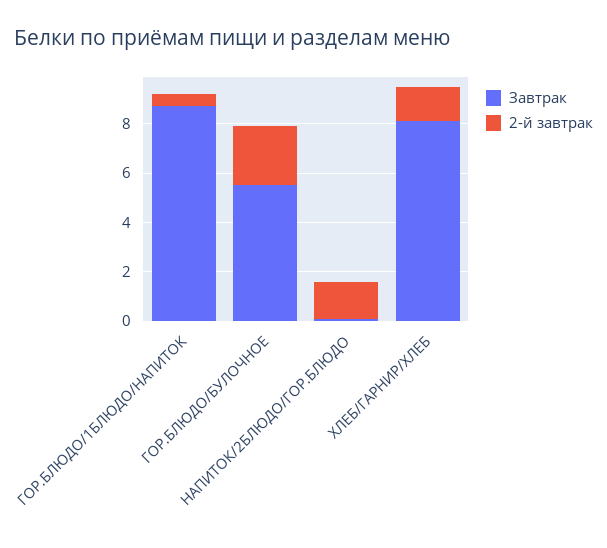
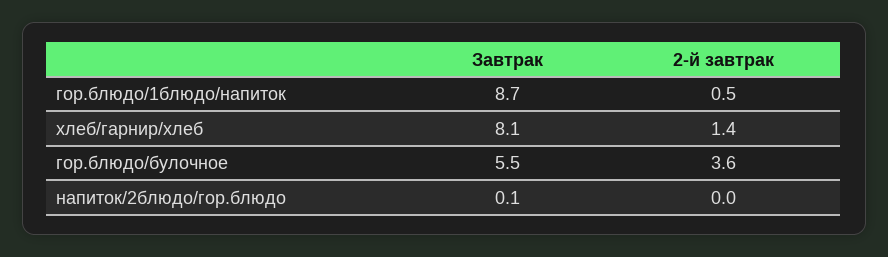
2-й завтрак, ГОР.БЛЮДО/БУЛОЧНОЕ: 2.5 -> 3.6
2-й завтрак, НАПИТОК/2БЛЮДО/ГОР.БЛЮДО: 1.5 -> 0

